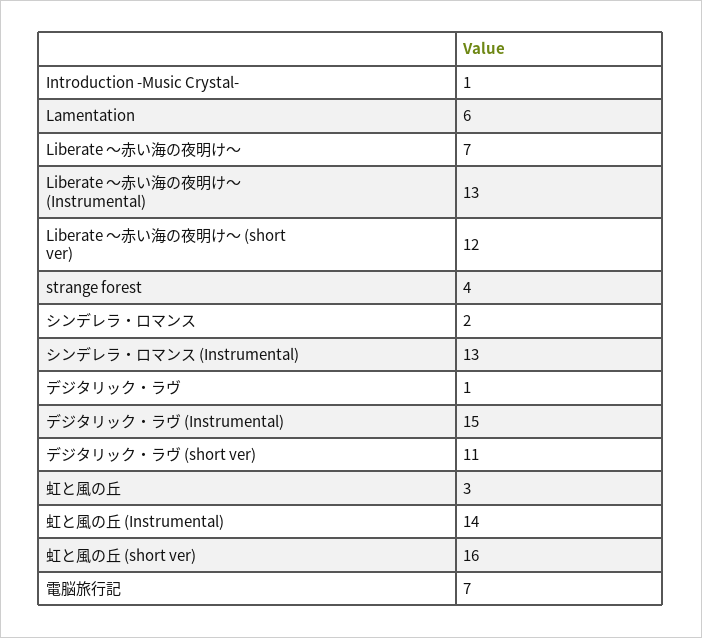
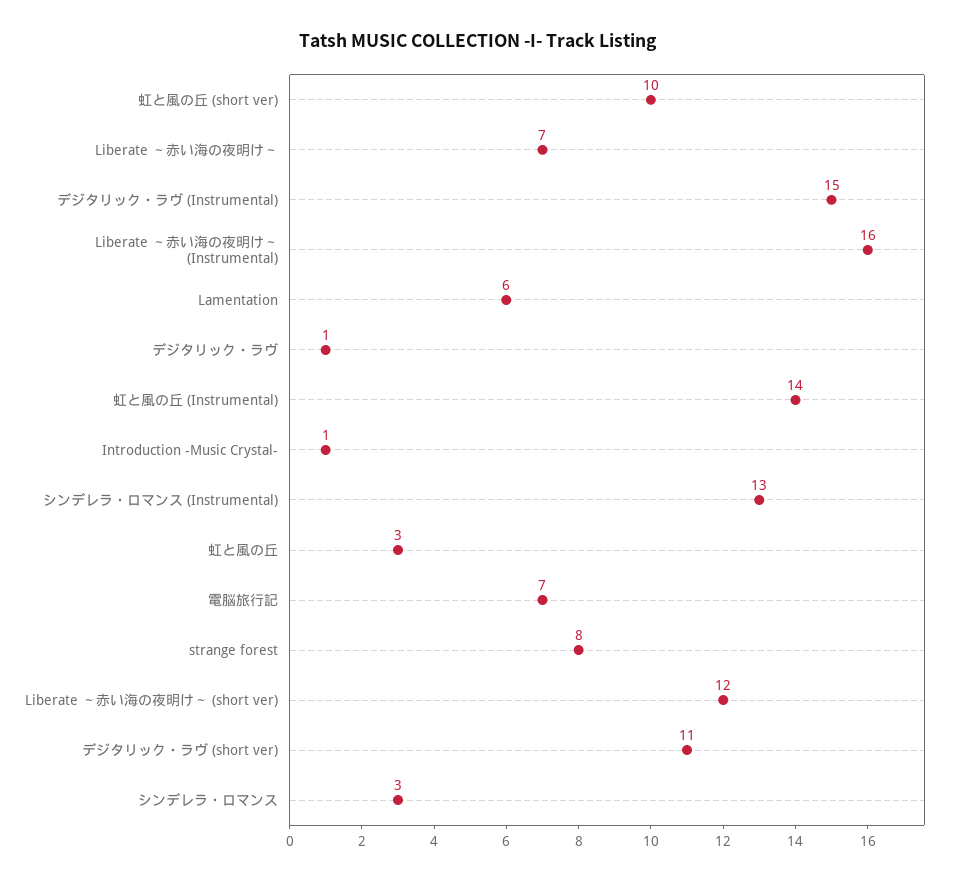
Liberate ～赤い海の夜明け～ (Instrumental): 13 -> 16
strange forest: 4 -> 8
シンデレラ・ロマンス: 2 -> 3
虹と風の丘 (short ver): 16 -> 10

